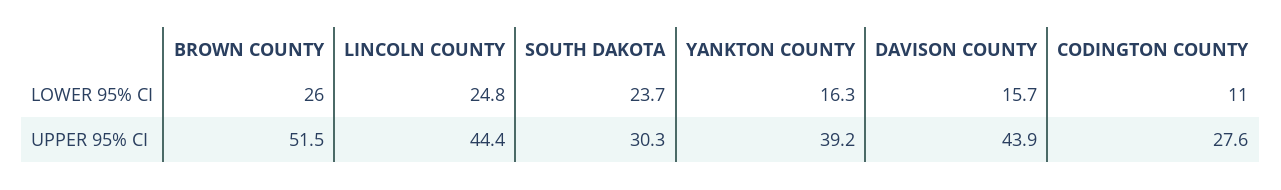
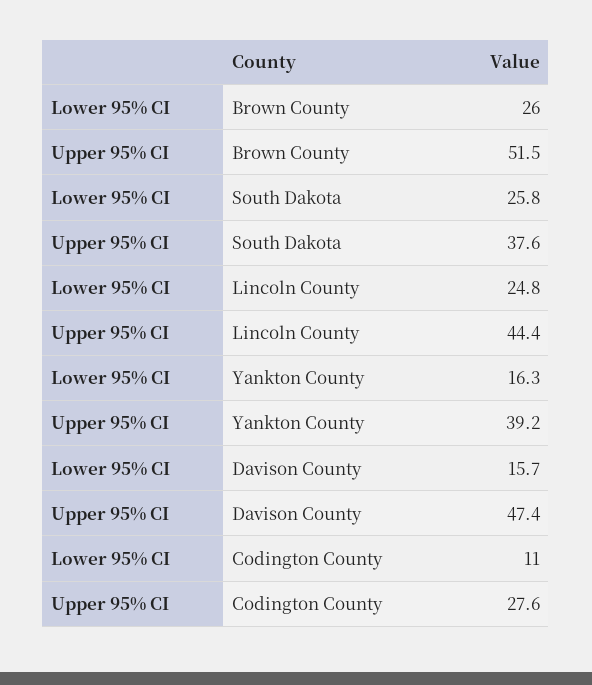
SOUTH DAKOTA, LOWER 95% CI: 23.7 -> 25.8
SOUTH DAKOTA, UPPER 95% CI: 30.3 -> 37.6
DAVISON COUNTY, UPPER 95% CI: 43.9 -> 47.4

